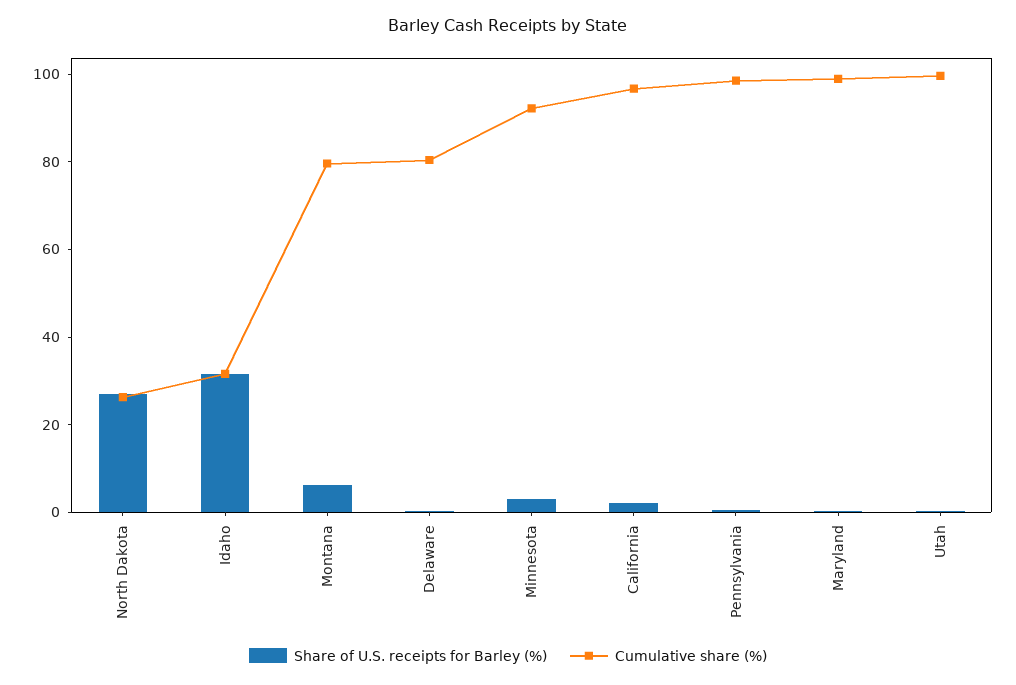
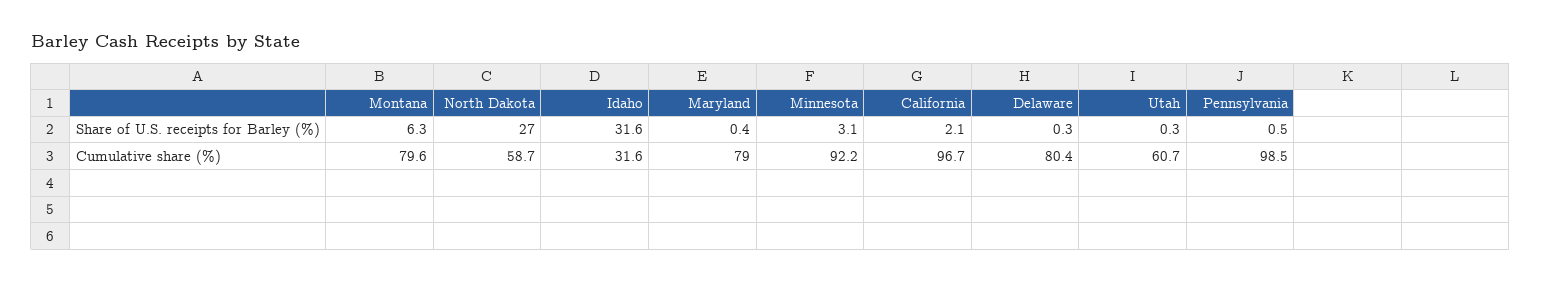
Cumulative share (%), North Dakota: 25 -> 58.7
Cumulative share (%), Maryland: 100 -> 79
Cumulative share (%), Utah: 100 -> 60.7

